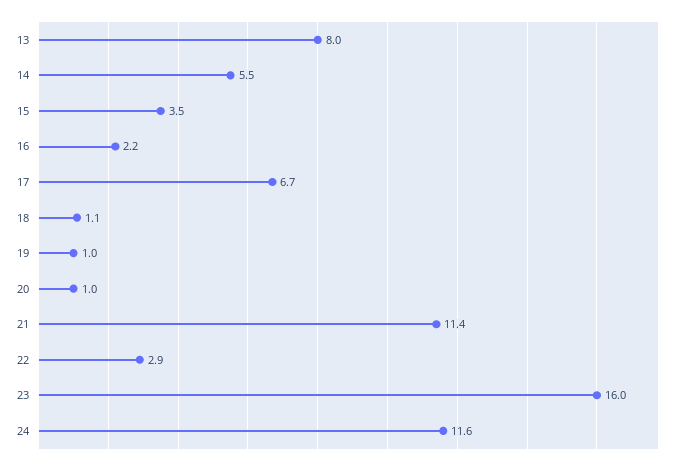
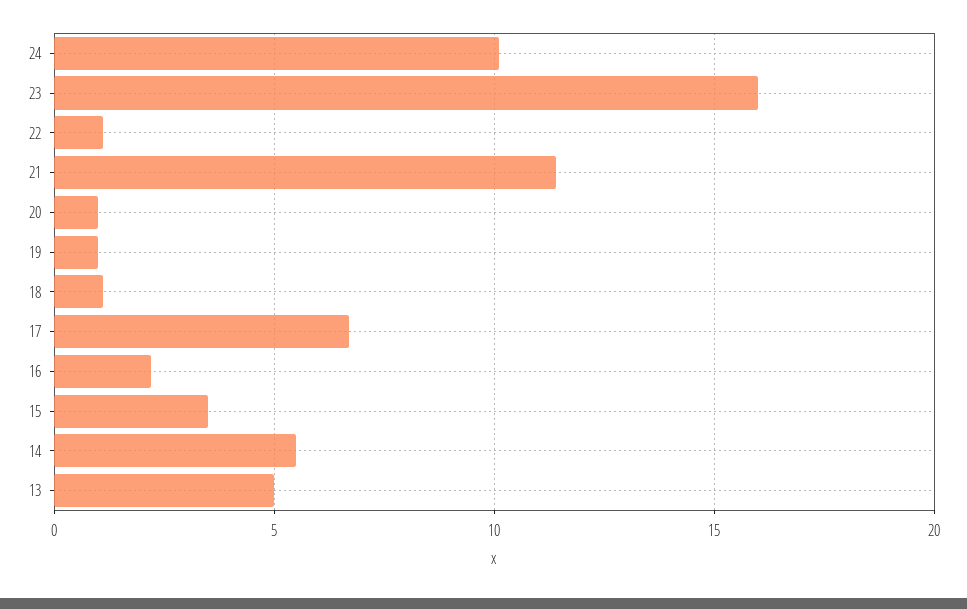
13: 8 -> 5
22: 2.9 -> 1
24: 11.6 -> 10

